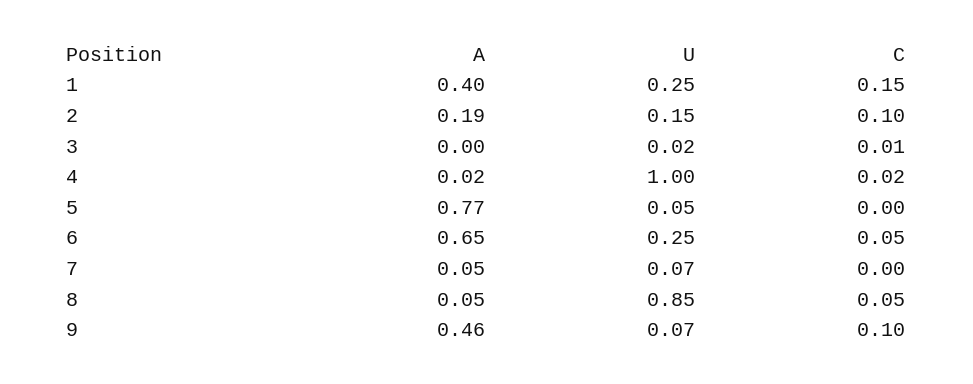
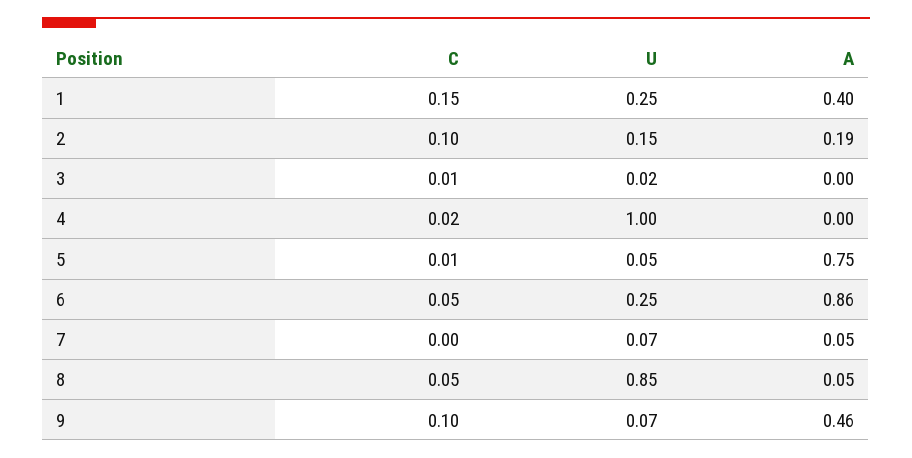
A, 4: 0.02 -> 0
A, 5: 0.77 -> 0.75
C, 5: 0 -> 0.01
A, 6: 0.65 -> 0.86

